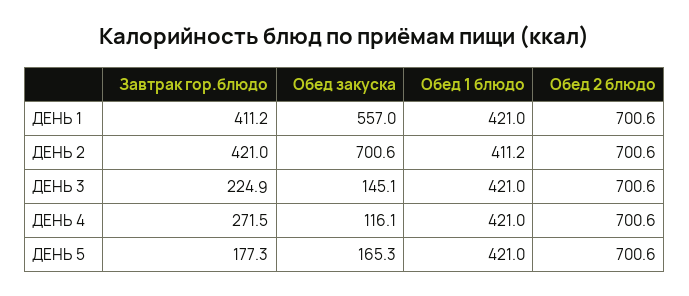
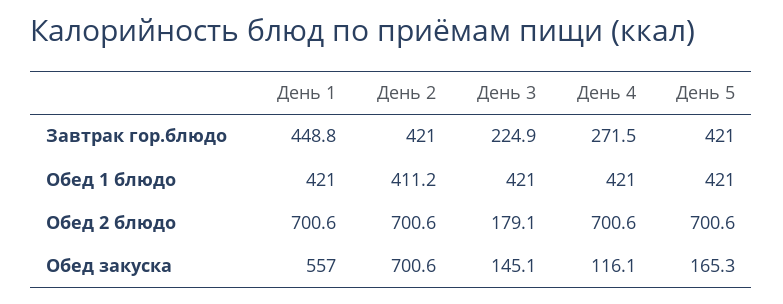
Завтрак гор.блюдо, ДЕНЬ 1: 411.2 -> 448.8
Обед 2 блюдо, ДЕНЬ 3: 700.6 -> 179.1
Завтрак гор.блюдо, ДЕНЬ 5: 177.3 -> 421

